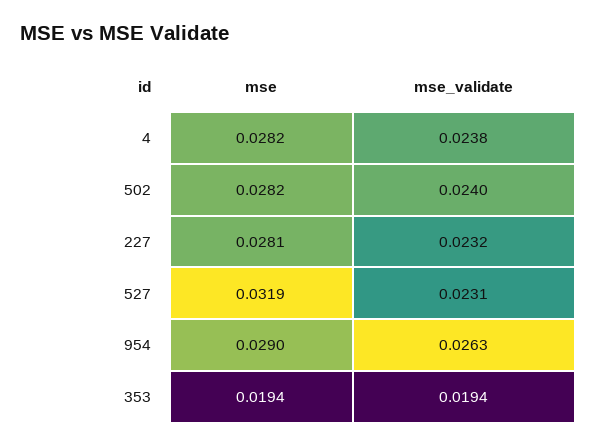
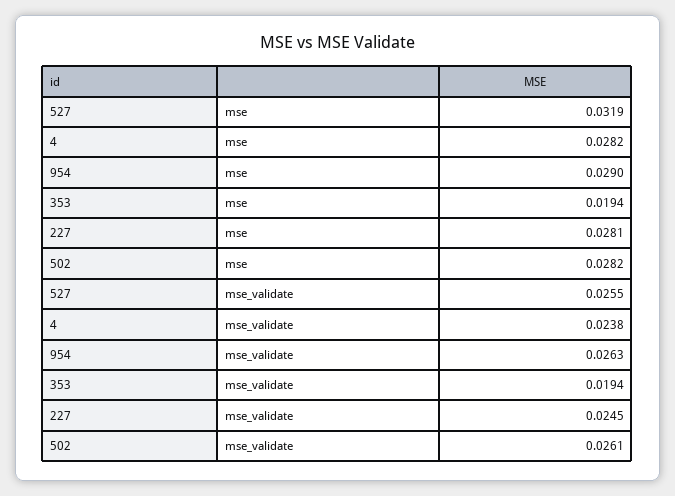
mse_validate, 502: 0.024 -> 0.0261
mse_validate, 227: 0.0232 -> 0.0245
mse_validate, 527: 0.0231 -> 0.0255

